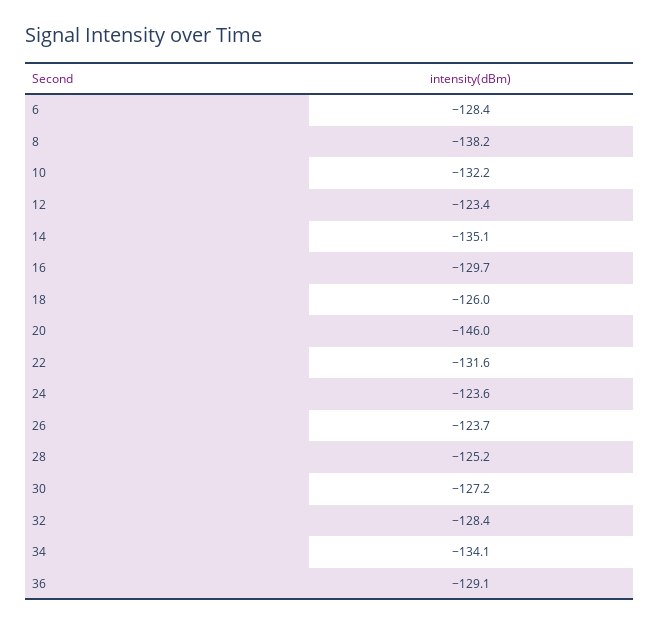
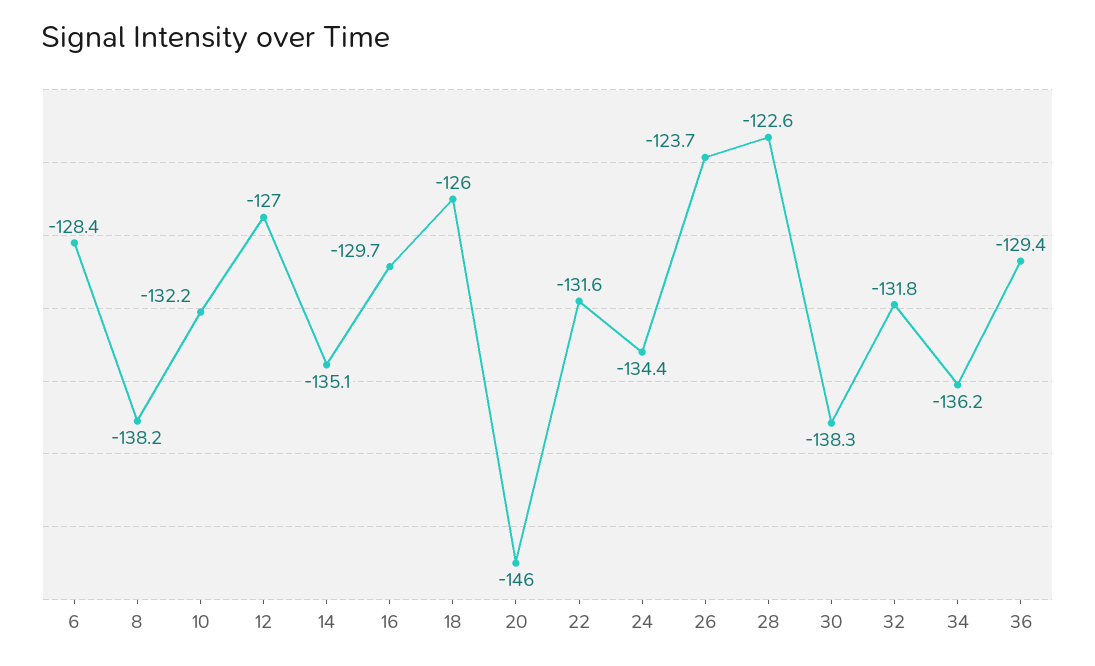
12: -123.4 -> -127
24: -123.6 -> -134.4
28: -125.2 -> -122.6
30: -127.2 -> -138.3
32: -128.4 -> -131.8
34: -134.1 -> -136.2
36: -129.1 -> -129.4

